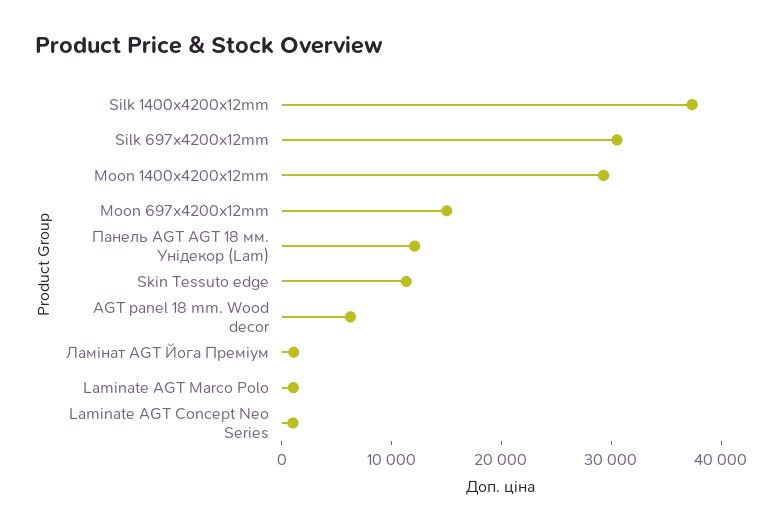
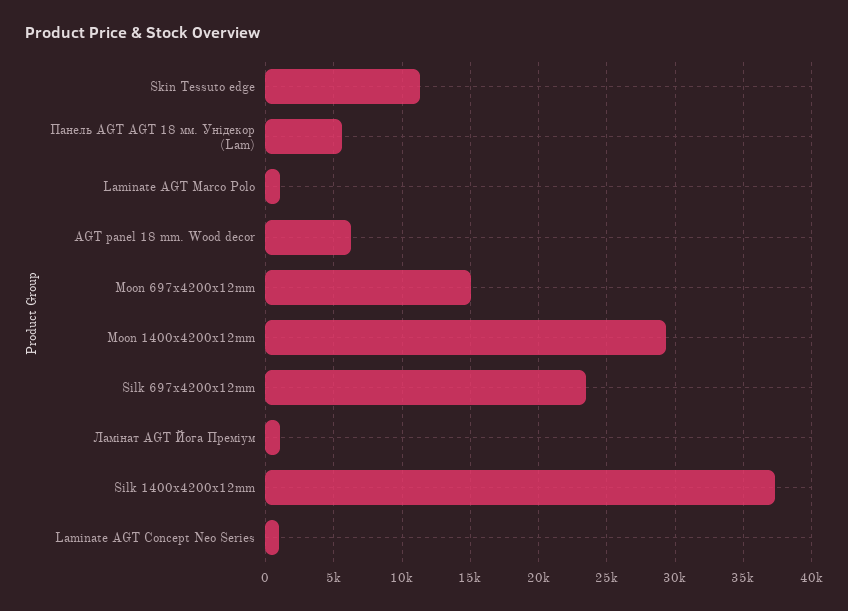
Silk 697x4200x12mm: 30000 -> 23500
Панель AGT AGT 18 мм. Унідекор (Lam): 12000 -> 5500

